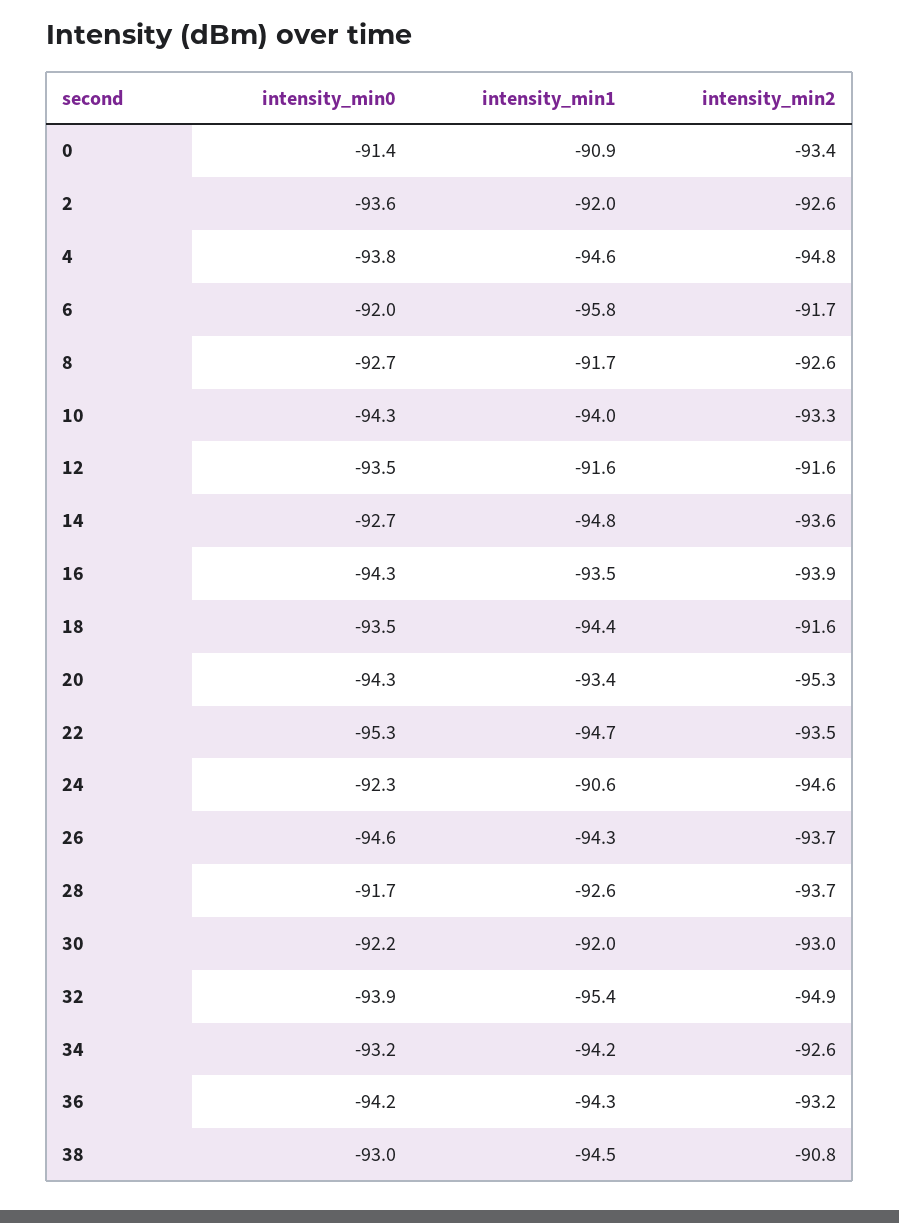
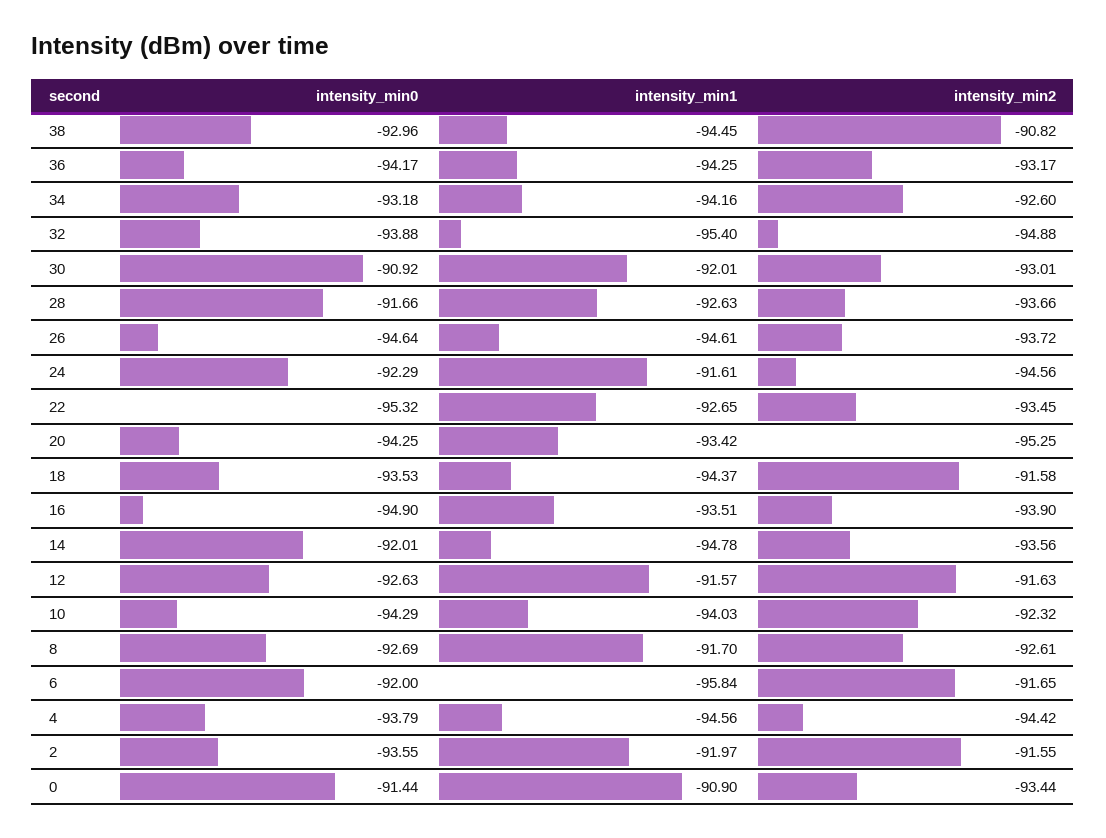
intensity_min2, 2: -92.6 -> -91.55
intensity_min2, 4: -94.8 -> -94.42
intensity_min2, 10: -93.3 -> -92.32
intensity_min0, 12: -93.5 -> -92.63
intensity_min0, 14: -92.7 -> -92.01
intensity_min0, 16: -94.3 -> -94.9
intensity_min1, 22: -94.7 -> -92.65
intensity_min1, 24: -90.6 -> -91.61
intensity_min1, 26: -94.3 -> -94.61
intensity_min0, 30: -92.2 -> -90.92

